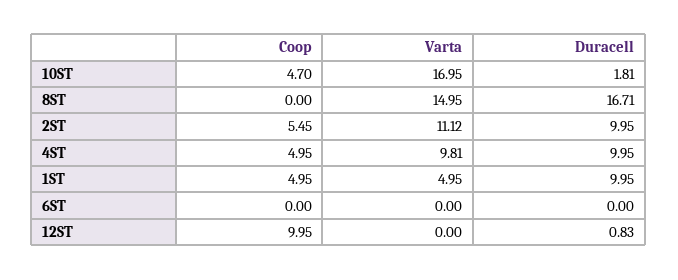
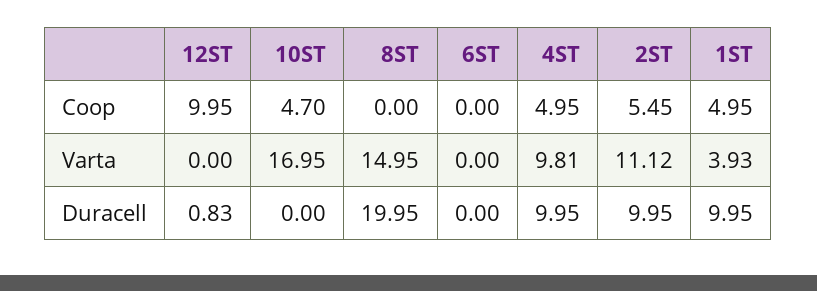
Duracell, 10ST: 1.81 -> 0
Duracell, 8ST: 16.71 -> 19.95
Varta, 1ST: 4.95 -> 3.93

